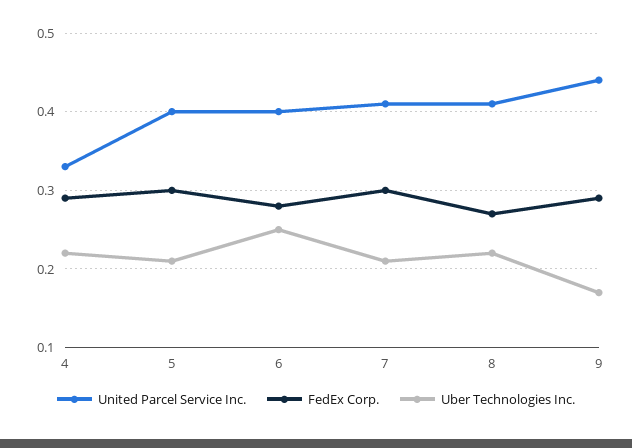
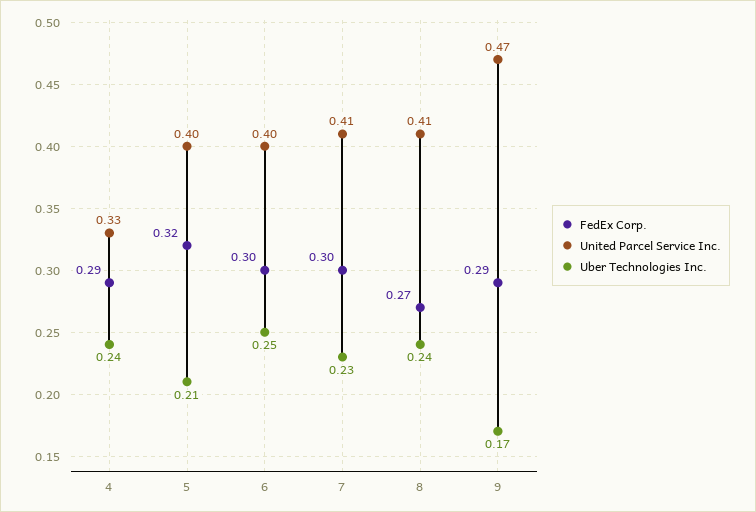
Uber Technologies Inc., 4: 0.22 -> 0.24
FedEx Corp., 5: 0.3 -> 0.32
FedEx Corp., 6: 0.28 -> 0.3
Uber Technologies Inc., 7: 0.21 -> 0.23
Uber Technologies Inc., 8: 0.22 -> 0.24
United Parcel Service Inc., 9: 0.44 -> 0.47

